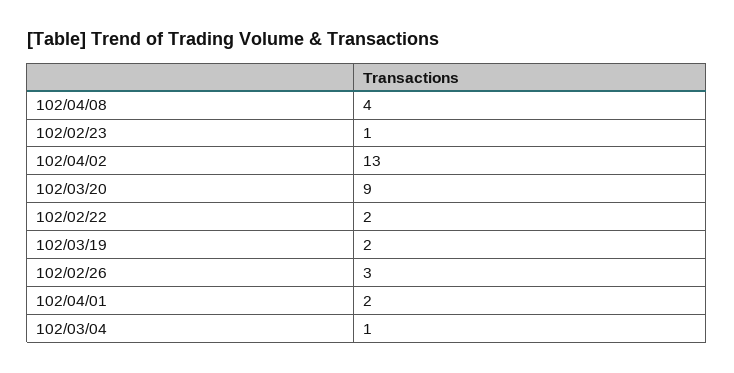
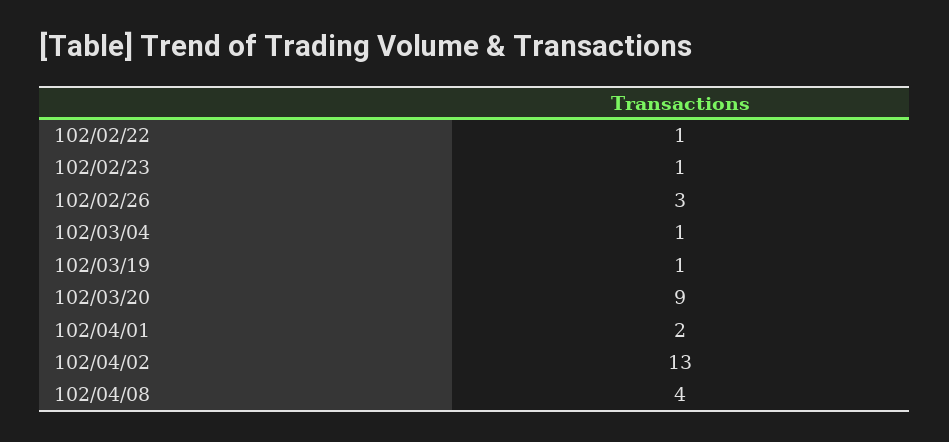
102/02/22: 2 -> 1
102/03/19: 2 -> 1

